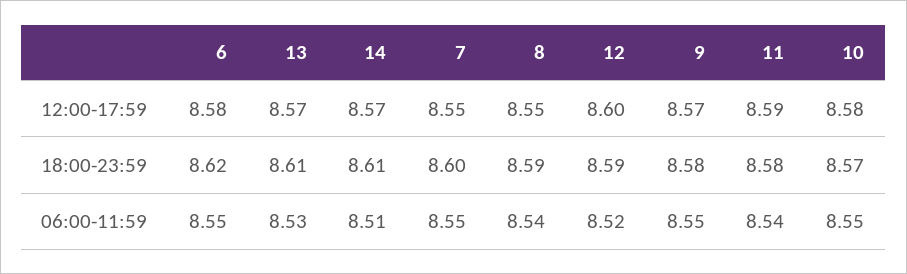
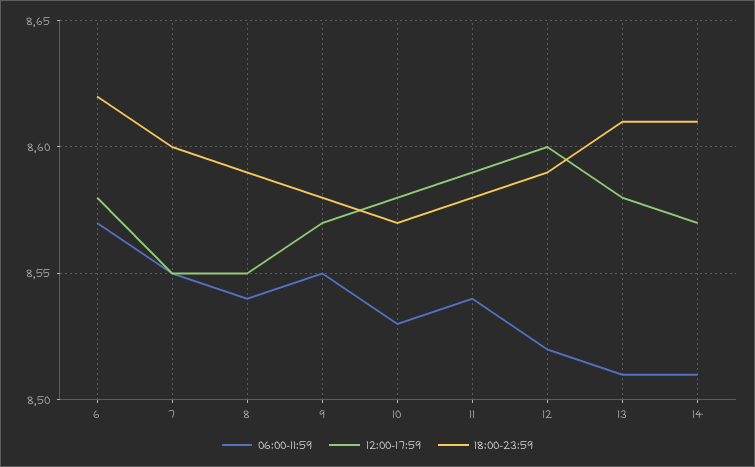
12:00-17:59, 13: 8.57 -> 8.58
06:00-11:59, 6: 8.55 -> 8.57
06:00-11:59, 13: 8.53 -> 8.51
06:00-11:59, 10: 8.55 -> 8.53

